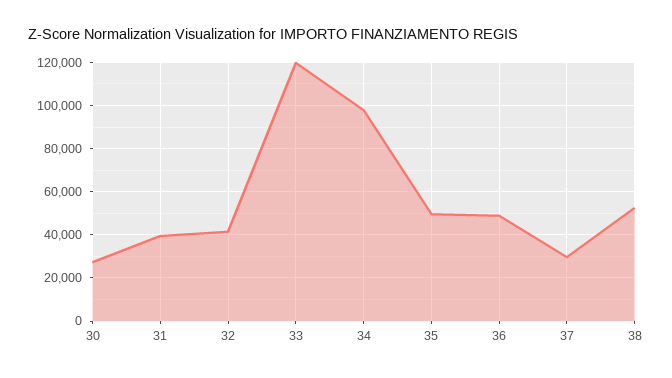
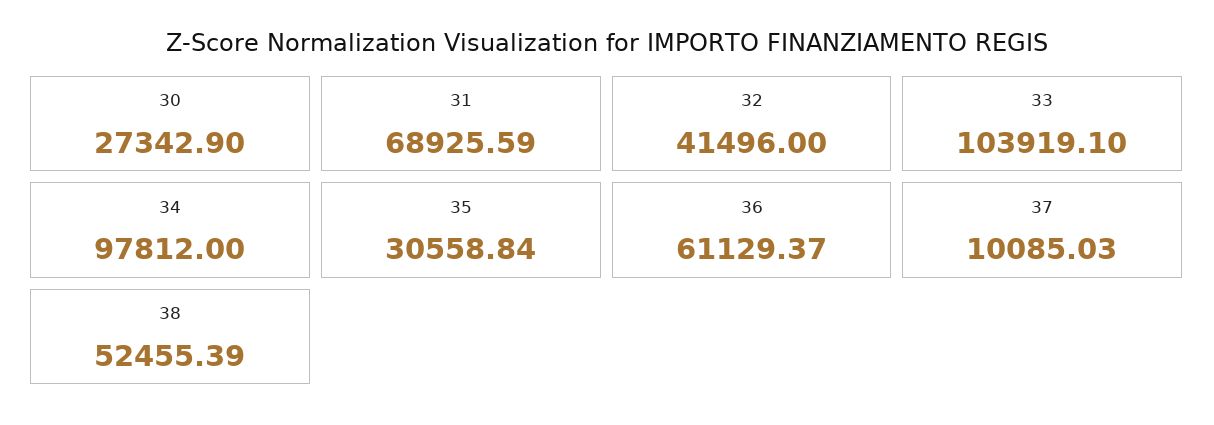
31: 40000 -> 68925.59
33: 120000 -> 103919.1
35: 50000 -> 30558.84
36: 50000 -> 61129.37
37: 30000 -> 10085.03

